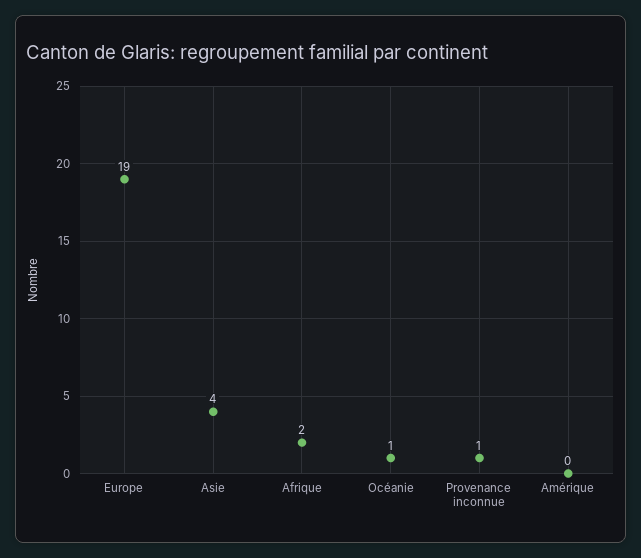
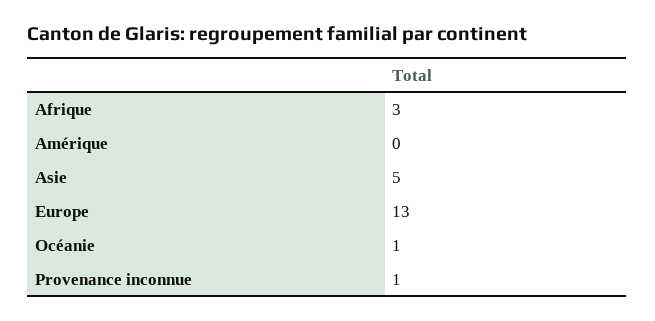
Europe: 19 -> 13
Asie: 4 -> 5
Afrique: 2 -> 3

